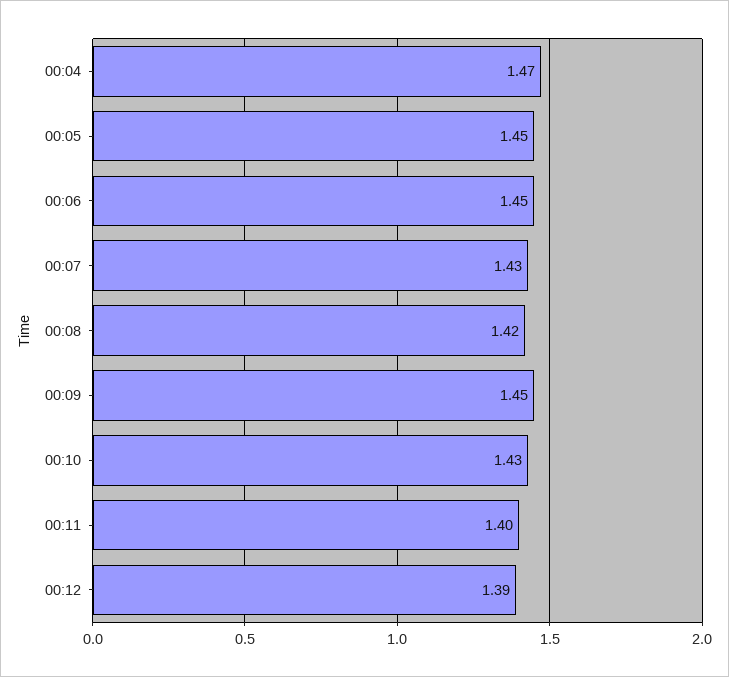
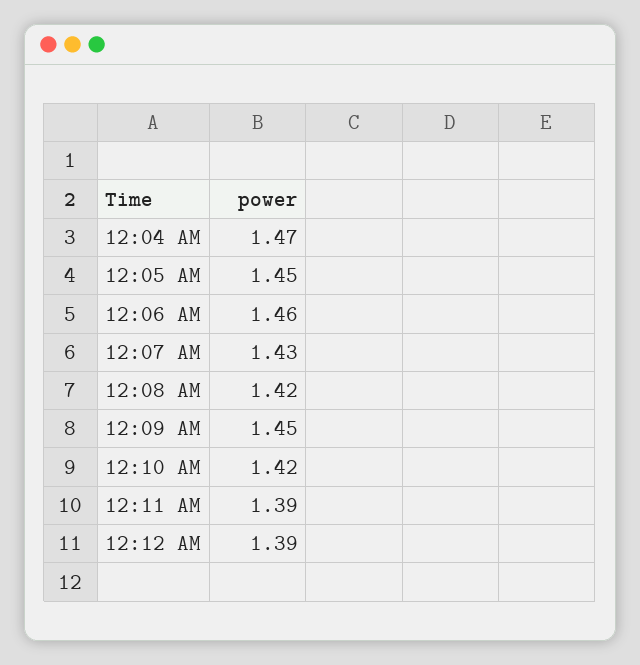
00:06: 1.45 -> 1.46
00:10: 1.43 -> 1.42
00:11: 1.4 -> 1.39

